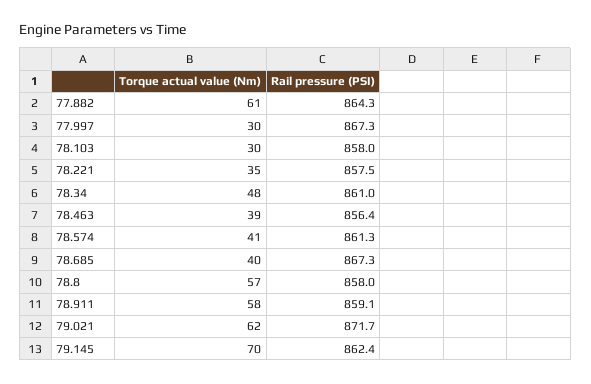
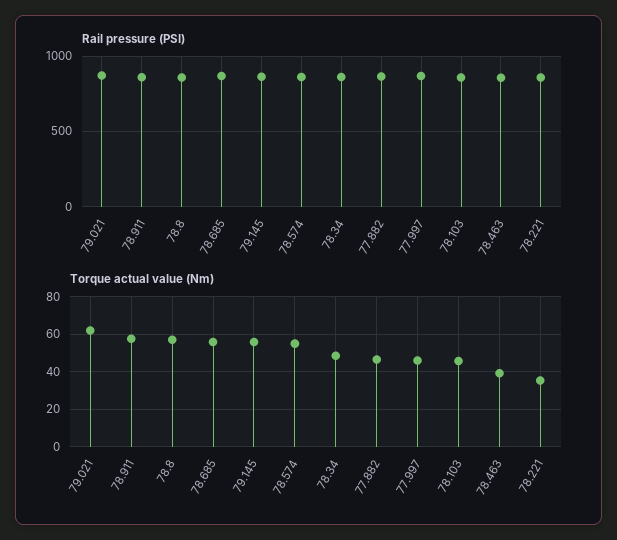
Torque actual value (Nm), 77.882: 61 -> 45
Torque actual value (Nm), 77.997: 30 -> 45
Torque actual value (Nm), 78.103: 30 -> 45
Torque actual value (Nm), 78.574: 41 -> 55
Torque actual value (Nm), 78.685: 40 -> 55
Torque actual value (Nm), 79.145: 70 -> 55

